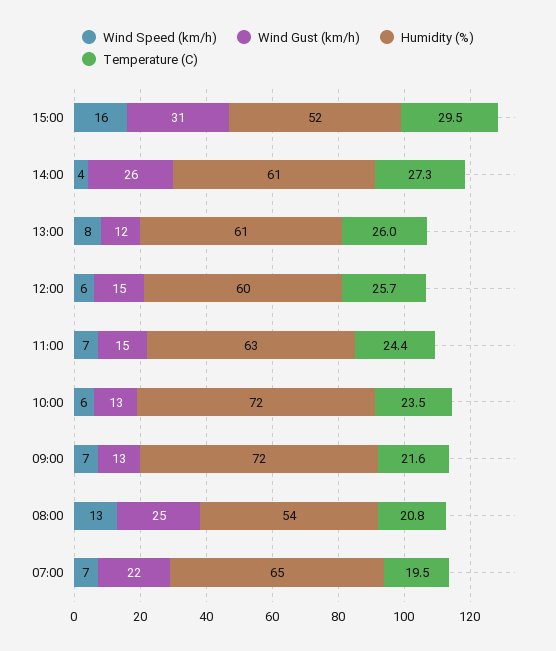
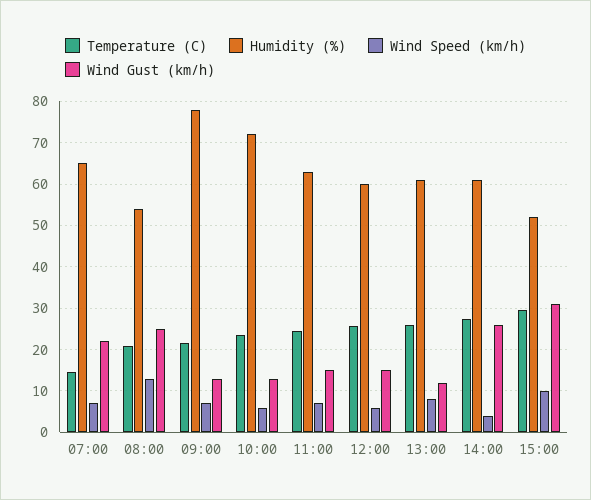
Wind Speed (km/h), 15:00: 16 -> 10
Humidity (%), 09:00: 72 -> 78
Temperature (C), 07:00: 19.5 -> 14

